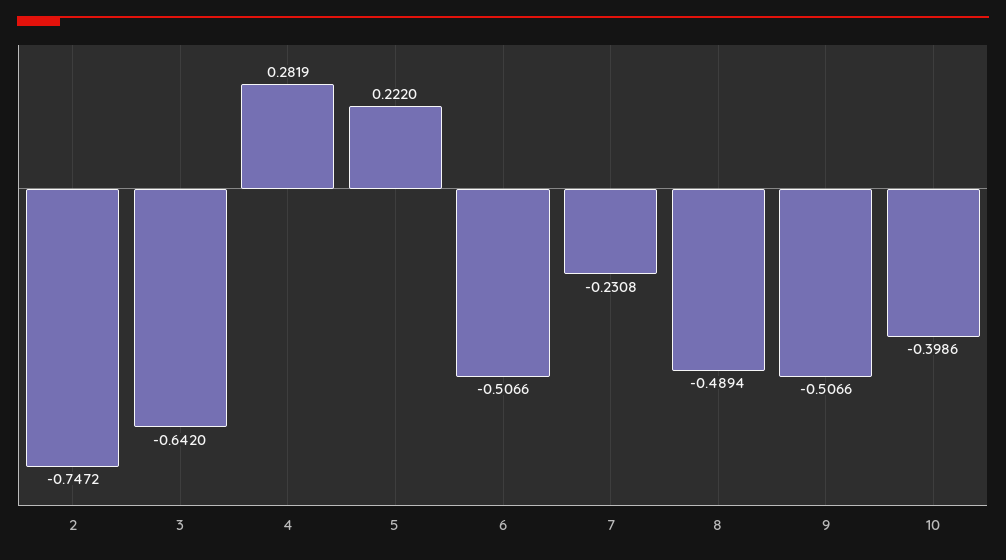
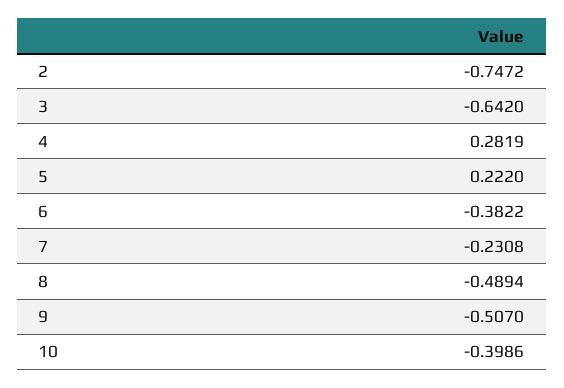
6: -0.5066 -> -0.3822
9: -0.5066 -> -0.507

